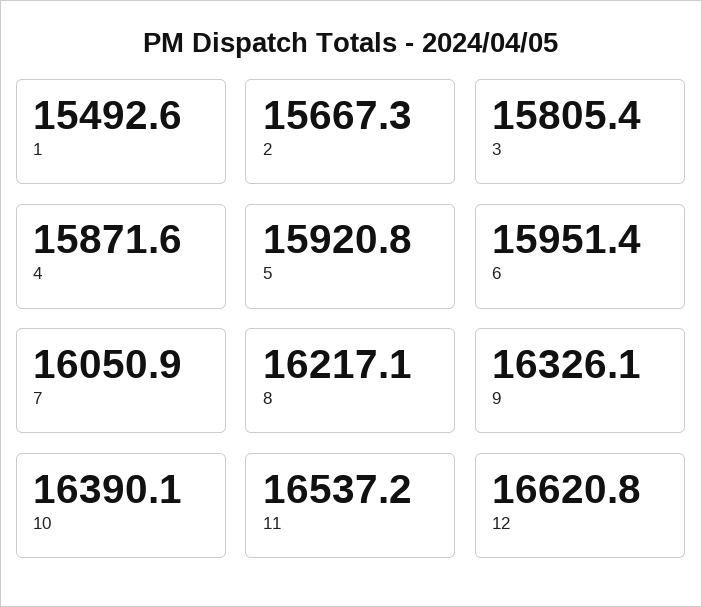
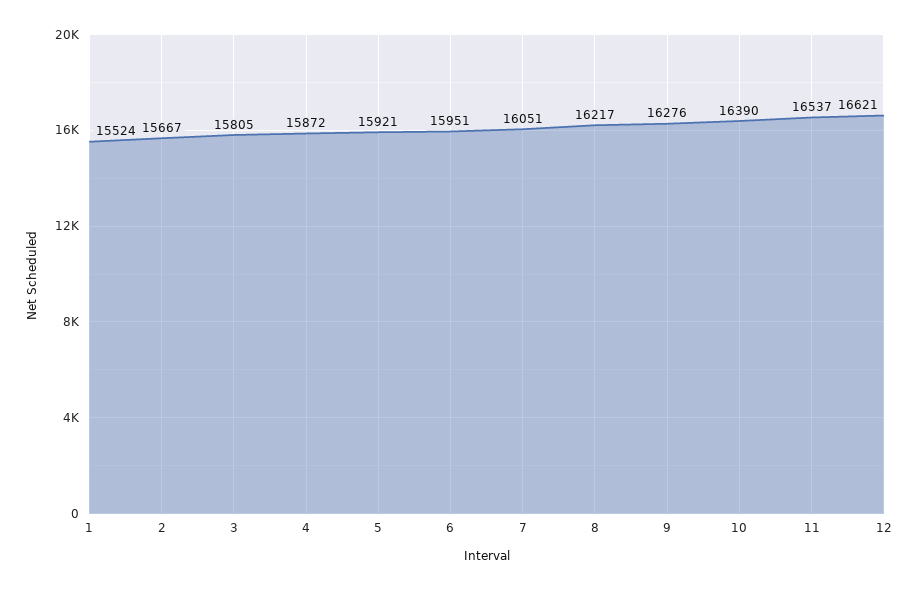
1: 15492.6 -> 15524
9: 16326.1 -> 16276

